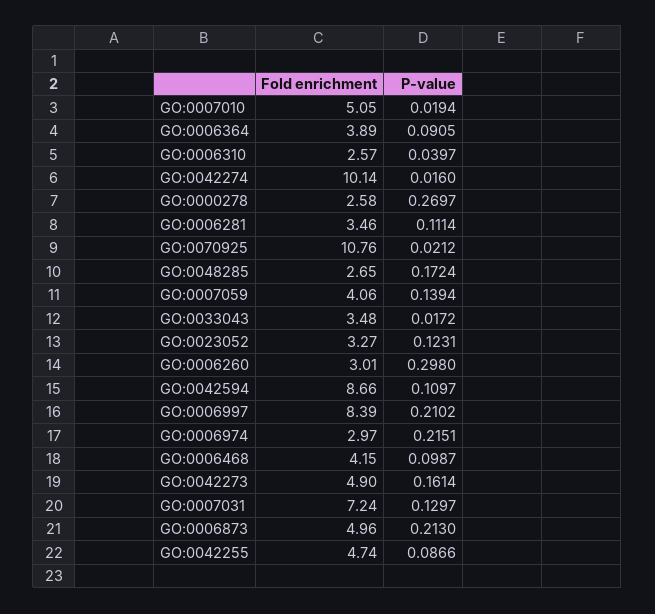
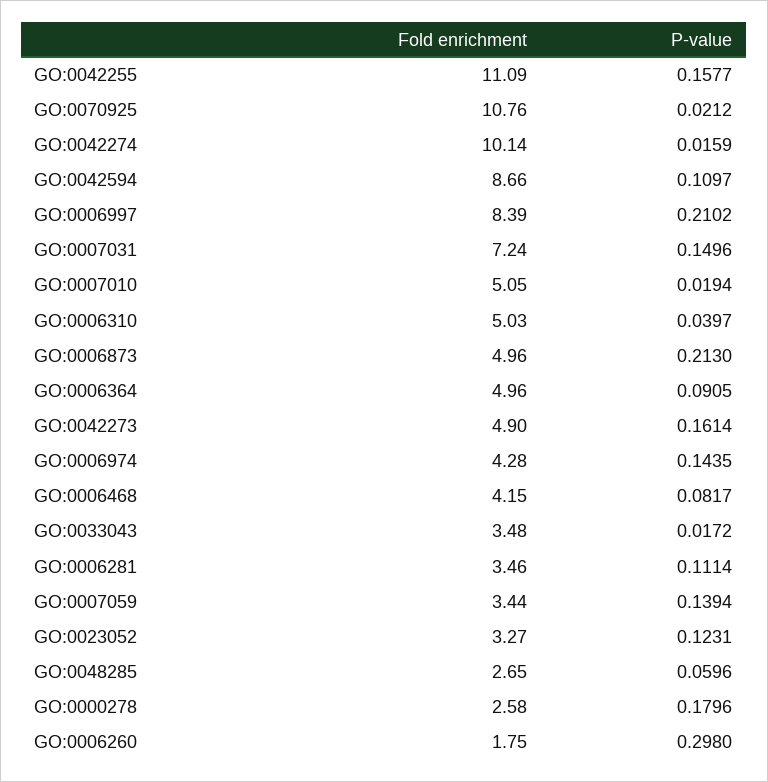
Fold enrichment, GO:0006364: 3.89 -> 4.96
Fold enrichment, GO:0006310: 2.57 -> 5.03
P-value, GO:0042274: 0.016 -> 0.0159
P-value, GO:0000278: 0.2697 -> 0.1796
P-value, GO:0048285: 0.1724 -> 0.0596
Fold enrichment, GO:0007059: 4.06 -> 3.44
Fold enrichment, GO:0006260: 3.01 -> 1.75
Fold enrichment, GO:0006974: 2.97 -> 4.28
P-value, GO:0006974: 0.2151 -> 0.1435
P-value, GO:0006468: 0.0987 -> 0.0817
P-value, GO:0007031: 0.1297 -> 0.1496
Fold enrichment, GO:0042255: 4.74 -> 11.09
P-value, GO:0042255: 0.0866 -> 0.1577

